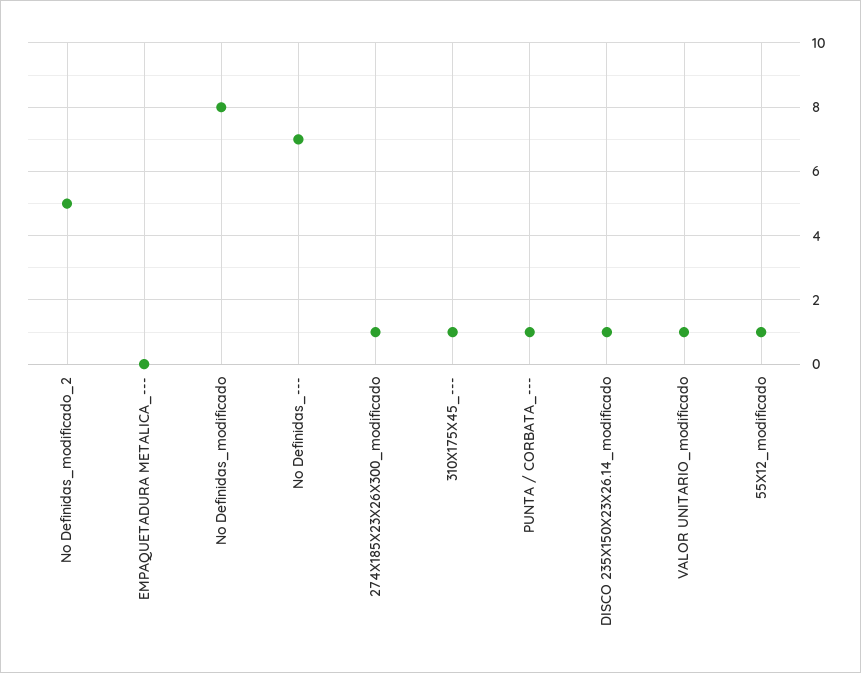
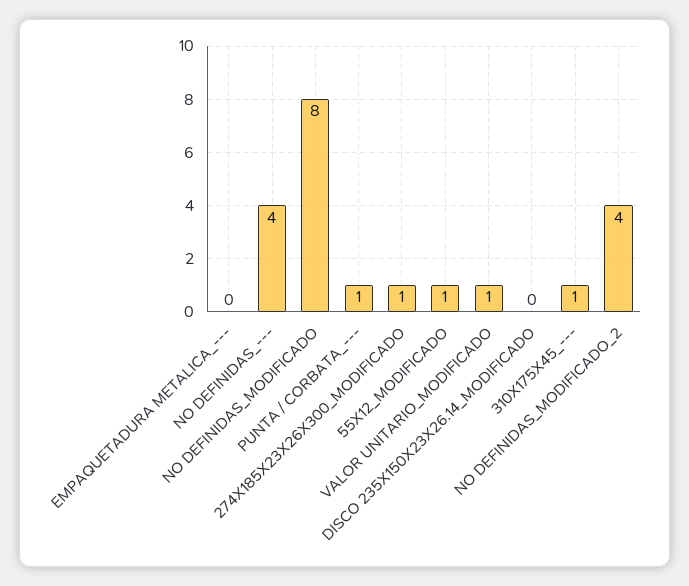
No Definidas_modificado_2: 5 -> 4
No Definidas_---: 7 -> 4
DISCO 235X150X23X26.14_modificado: 1 -> 0

